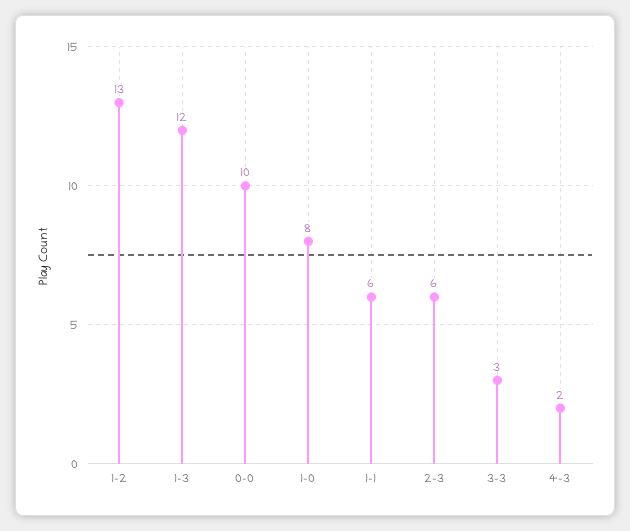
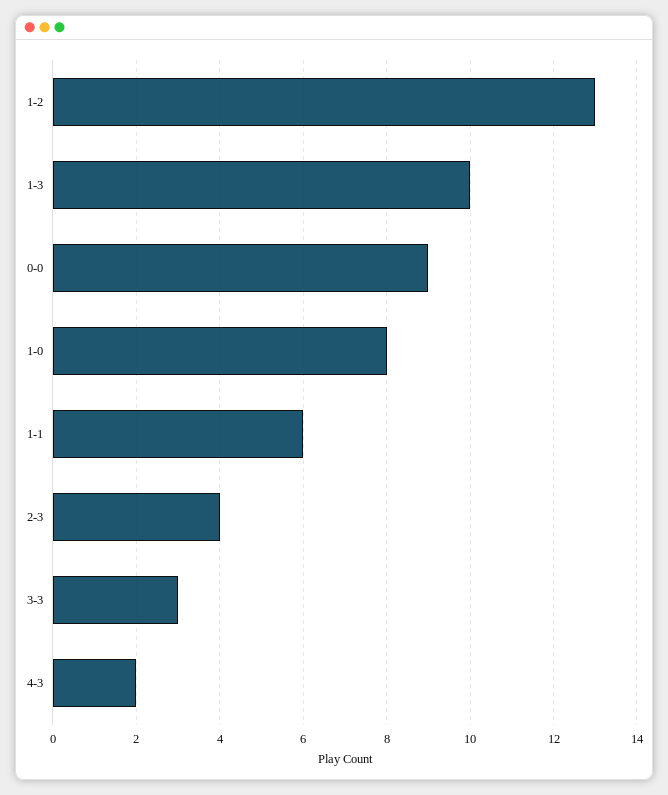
1-3: 12 -> 10
0-0: 10 -> 9
2-3: 6 -> 4

